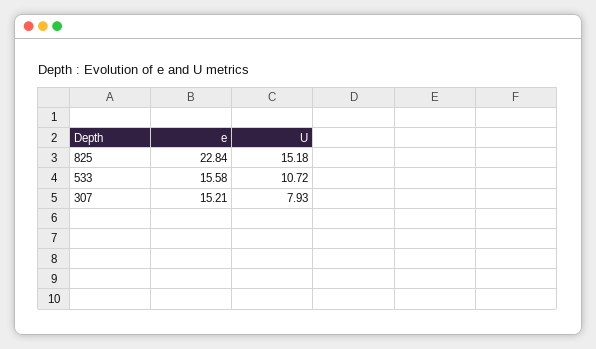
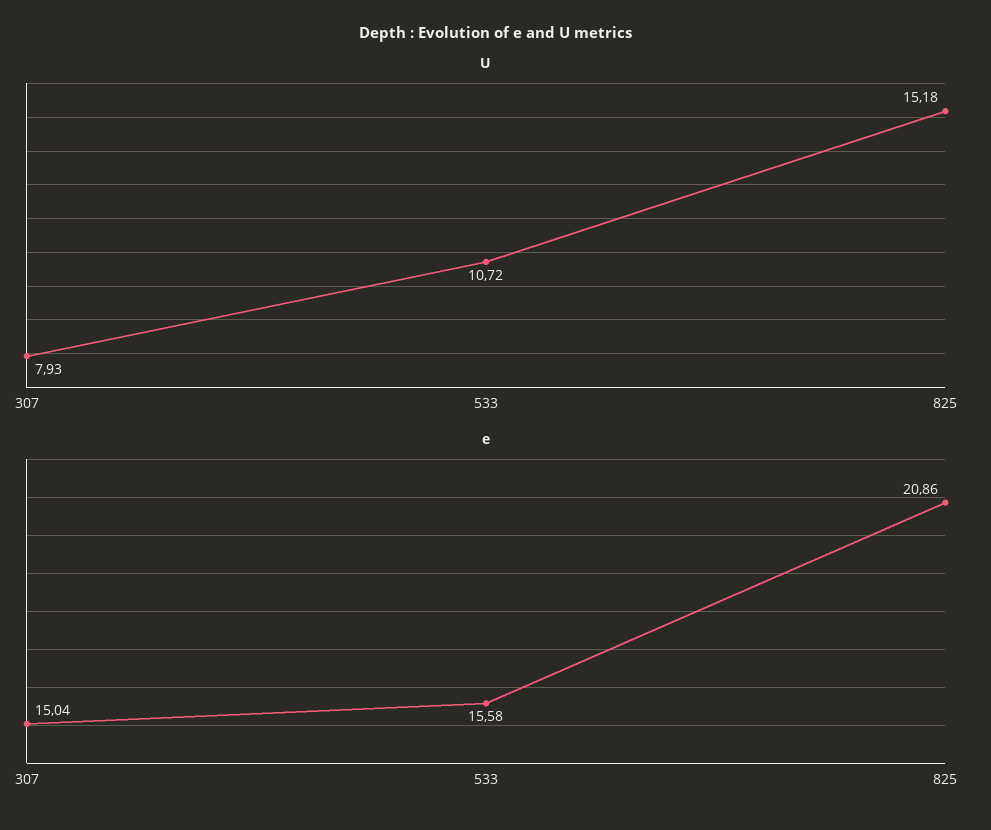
e, 825: 22.84 -> 20.86
e, 307: 15.21 -> 15.04

